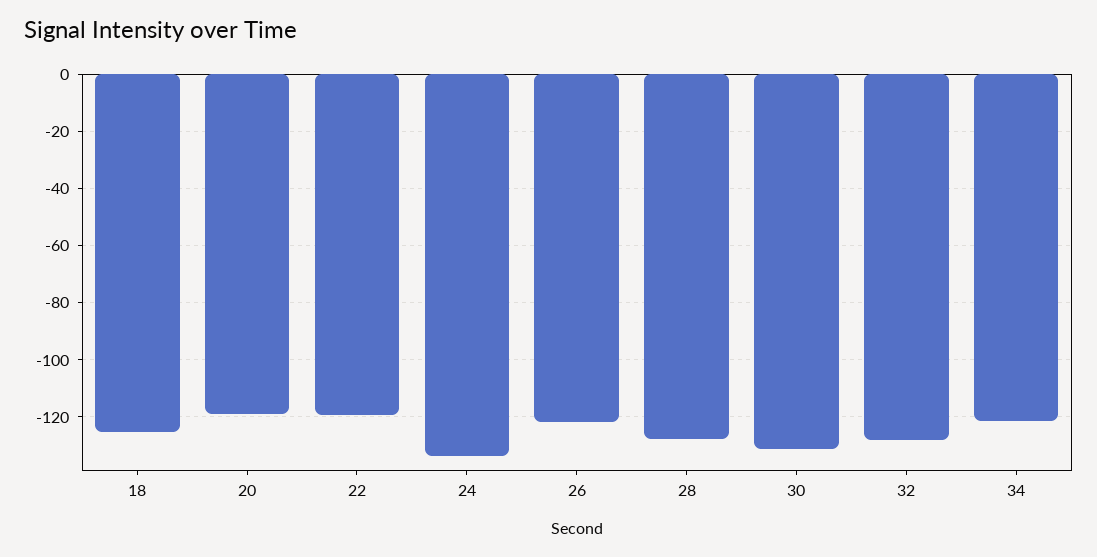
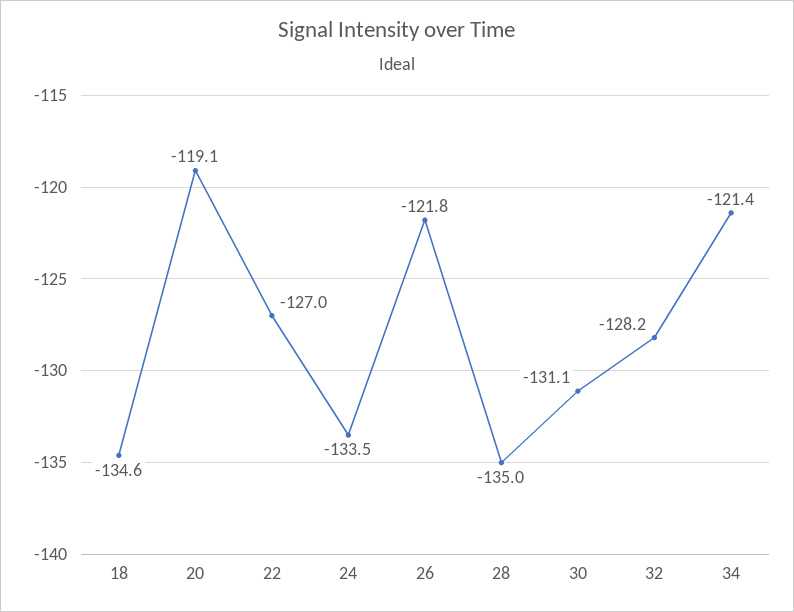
18: -125 -> -134.6
22: -120 -> -127
28: -127.5 -> -135

